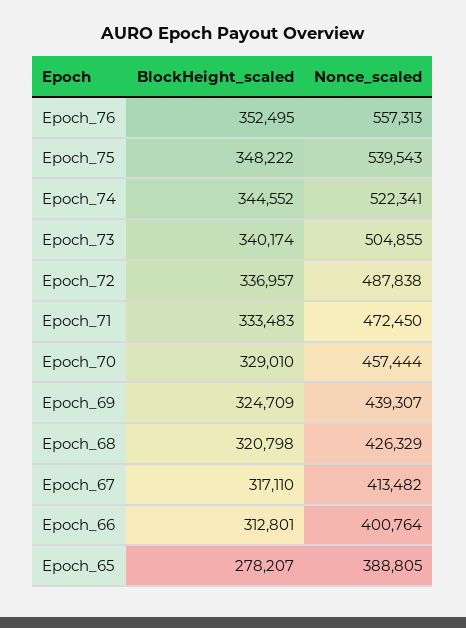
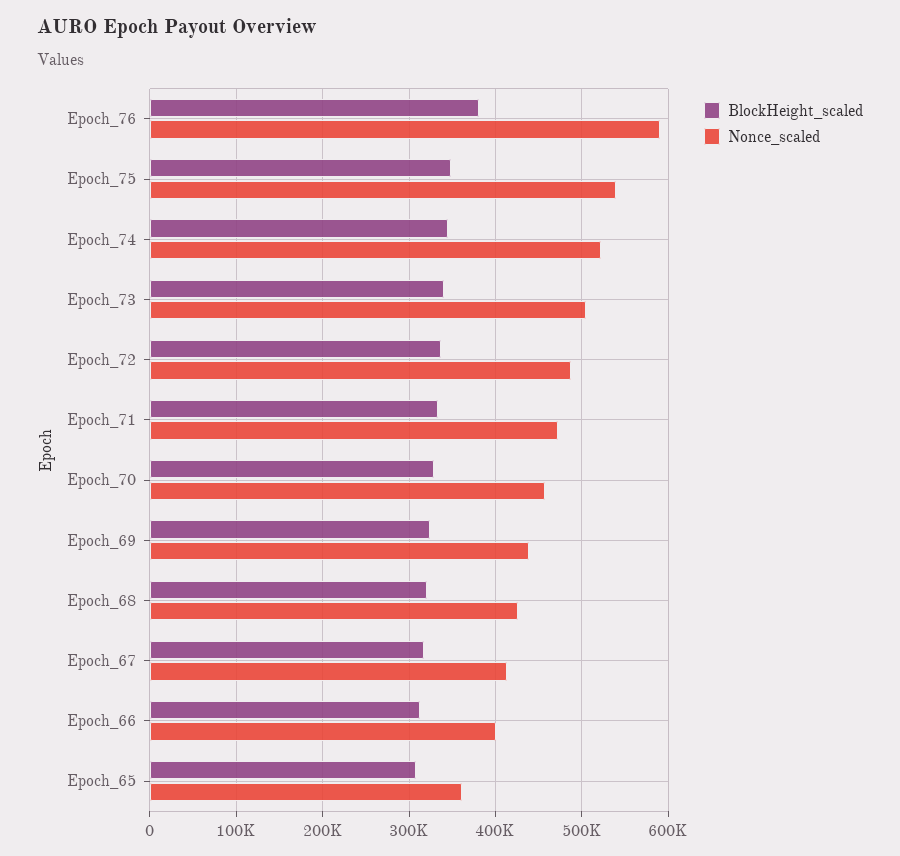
BlockHeight_scaled, Epoch_76: 352495 -> 380000
Nonce_scaled, Epoch_76: 557313 -> 590000
BlockHeight_scaled, Epoch_65: 278207 -> 310000
Nonce_scaled, Epoch_65: 388805 -> 360000

